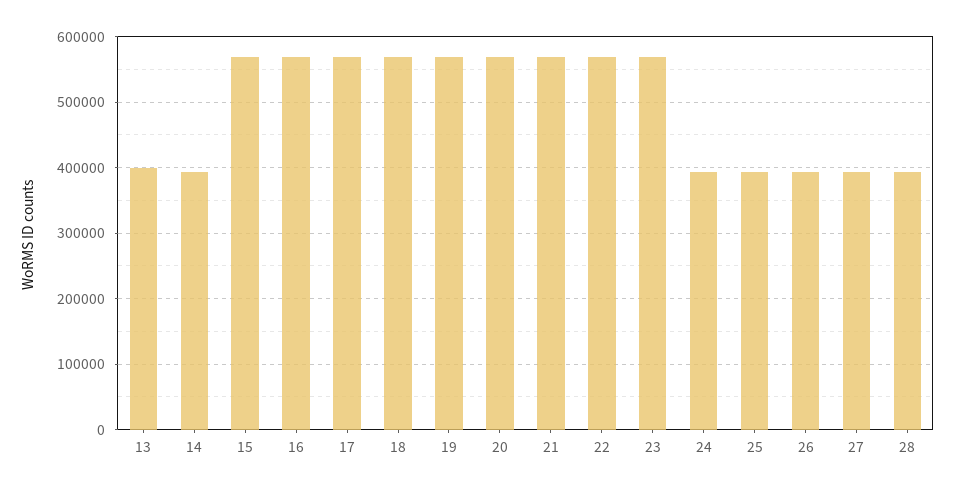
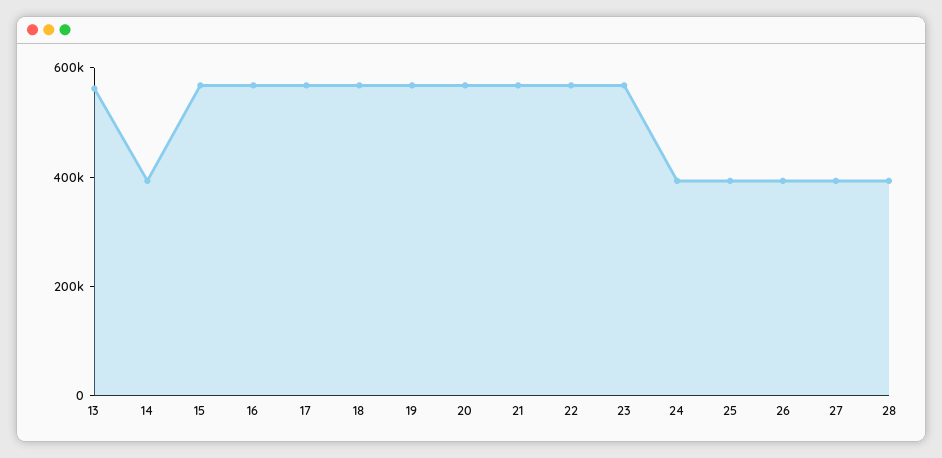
13: 400000 -> 550000

